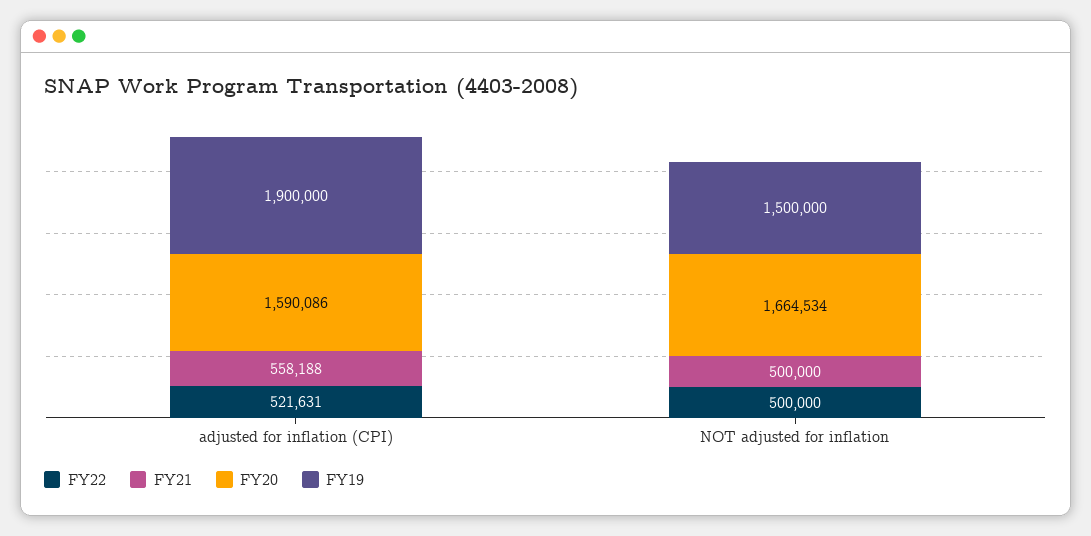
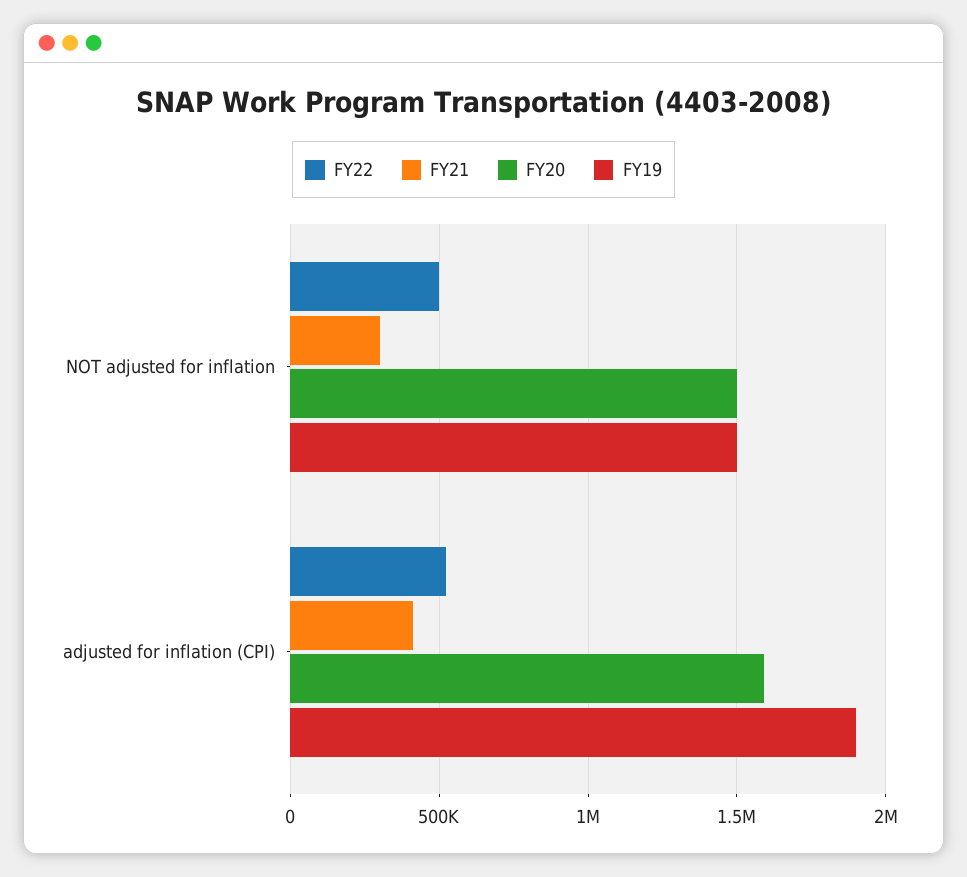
FY21, adjusted for inflation (CPI): 558188 -> 400000
FY21, NOT adjusted for inflation: 500000 -> 300000
FY20, NOT adjusted for inflation: 1664534 -> 1500000

